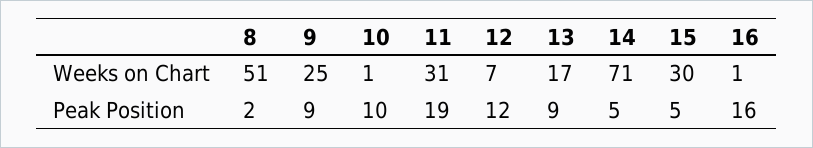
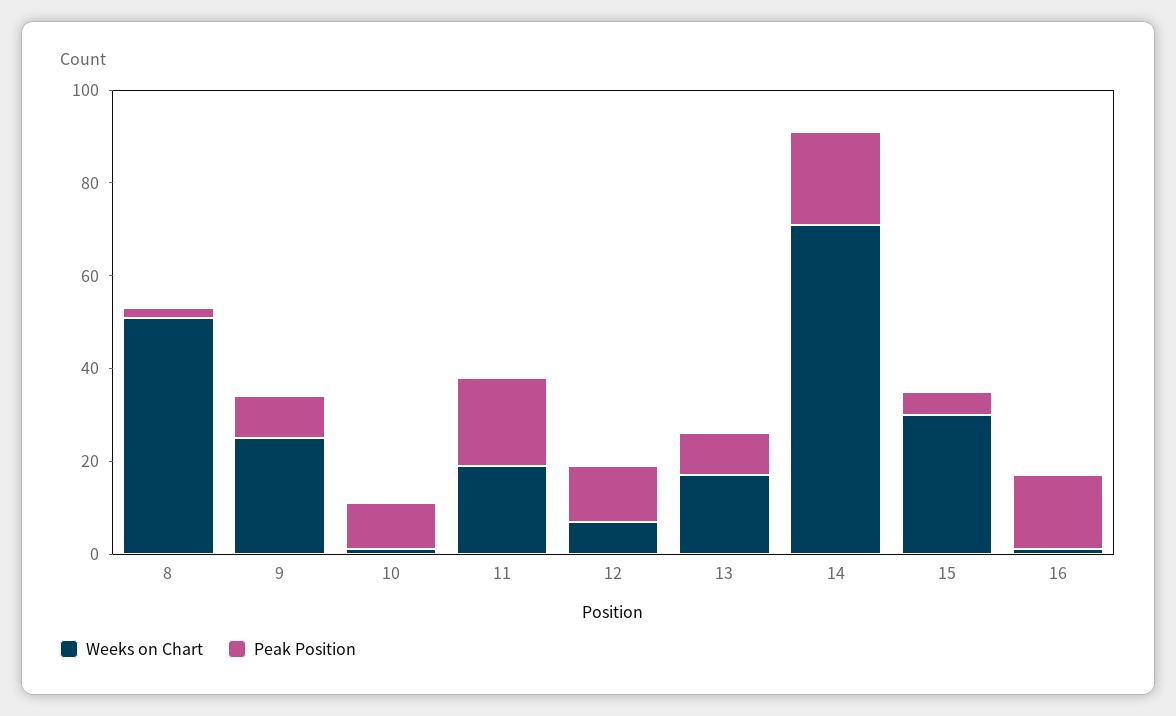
Weeks on Chart, 11: 31 -> 20
Peak Position, 14: 5 -> 20

